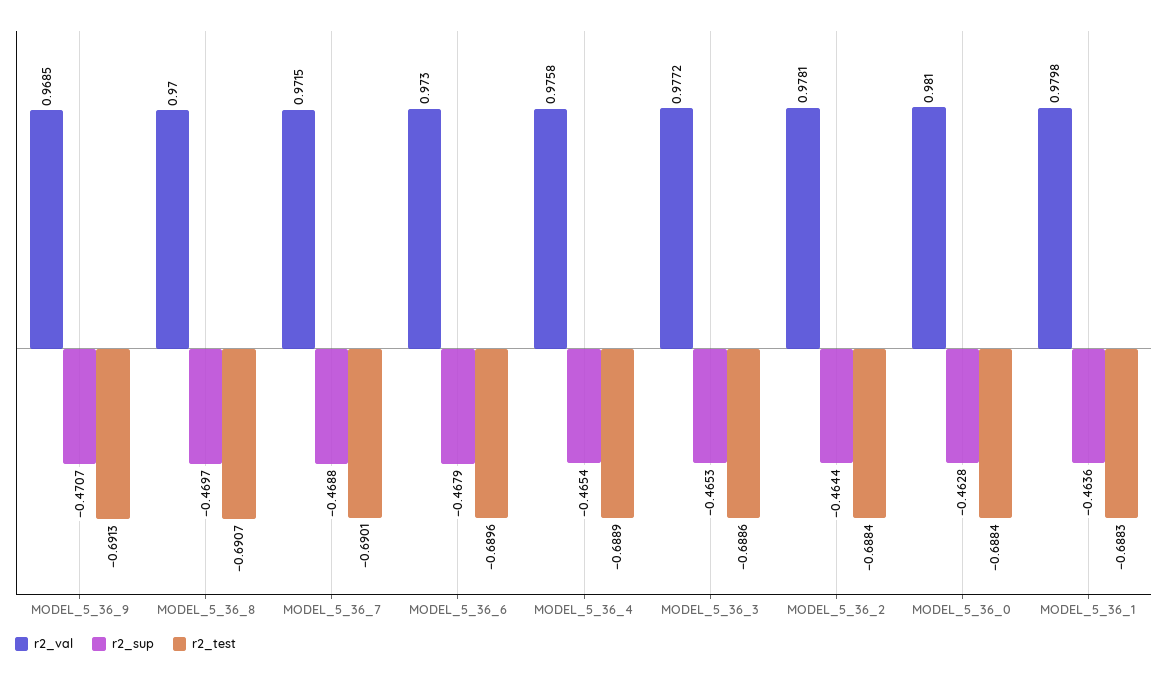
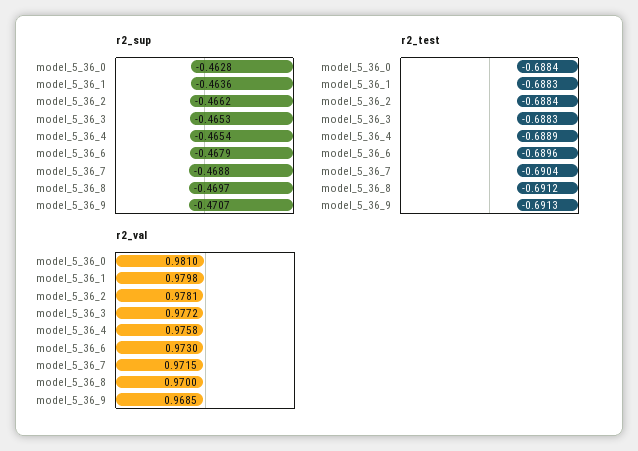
r2_test, MODEL_5_36_8: -0.6907 -> -0.6912
r2_test, MODEL_5_36_7: -0.6901 -> -0.6904
r2_test, MODEL_5_36_3: -0.6886 -> -0.6883
r2_sup, MODEL_5_36_2: -0.4644 -> -0.4662

